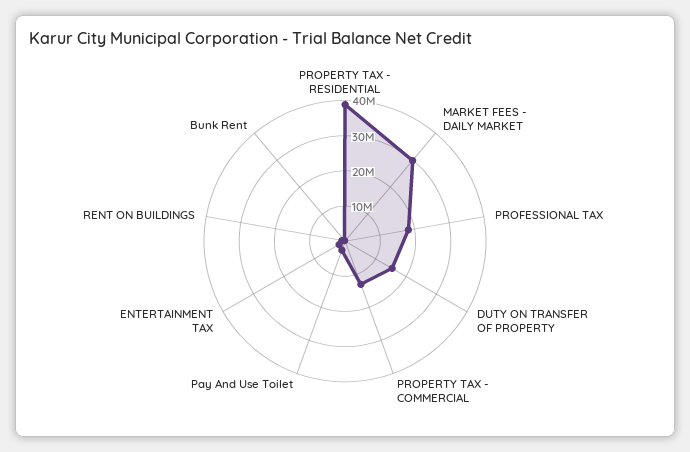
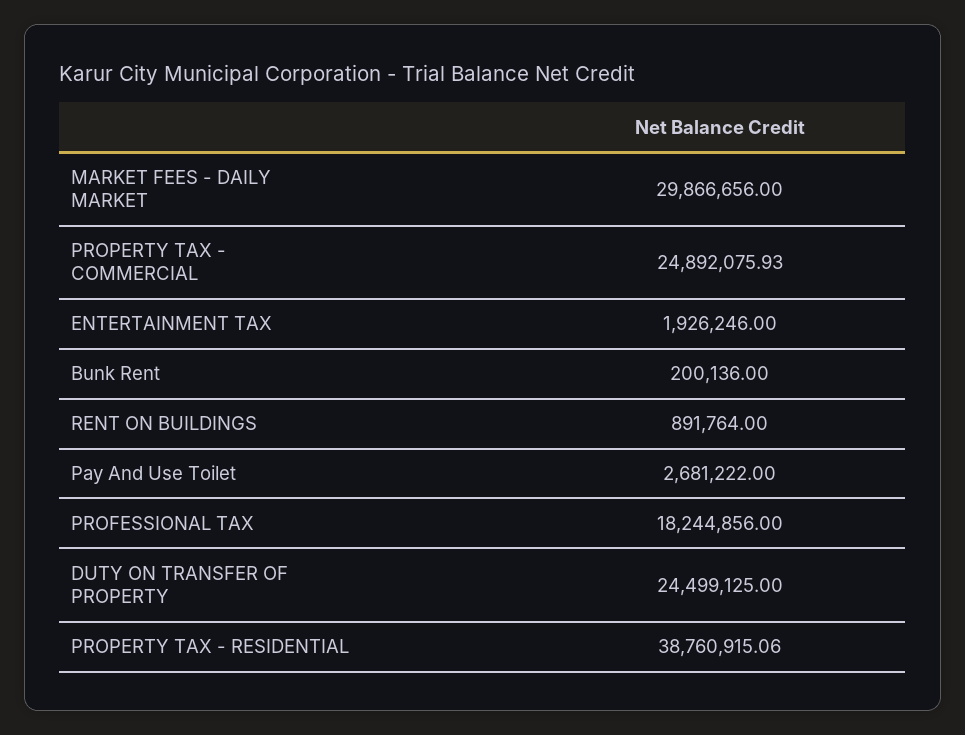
DUTY ON TRANSFER OF PROPERTY: 15000000 -> 24499125
PROPERTY TAX - COMMERCIAL: 12500000 -> 24892075.93

